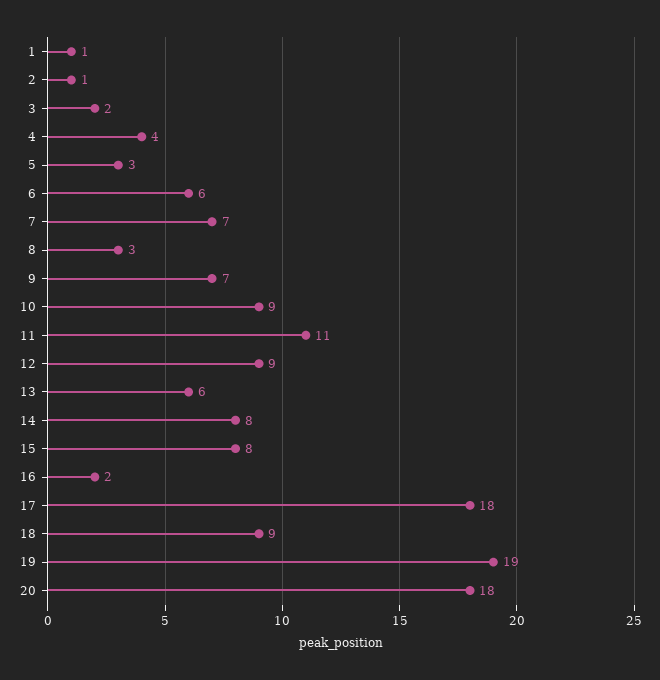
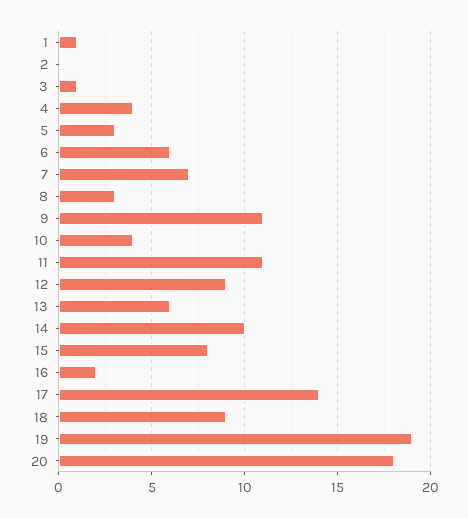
2: 1 -> 0
3: 2 -> 1
9: 7 -> 11
10: 9 -> 4
14: 8 -> 10
17: 18 -> 14

